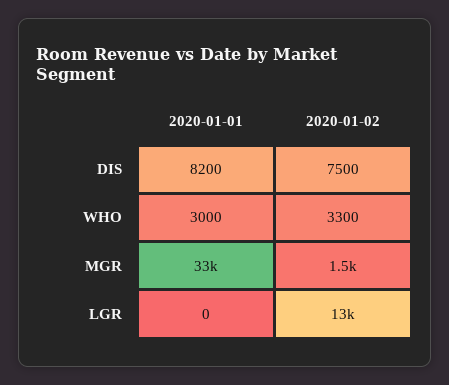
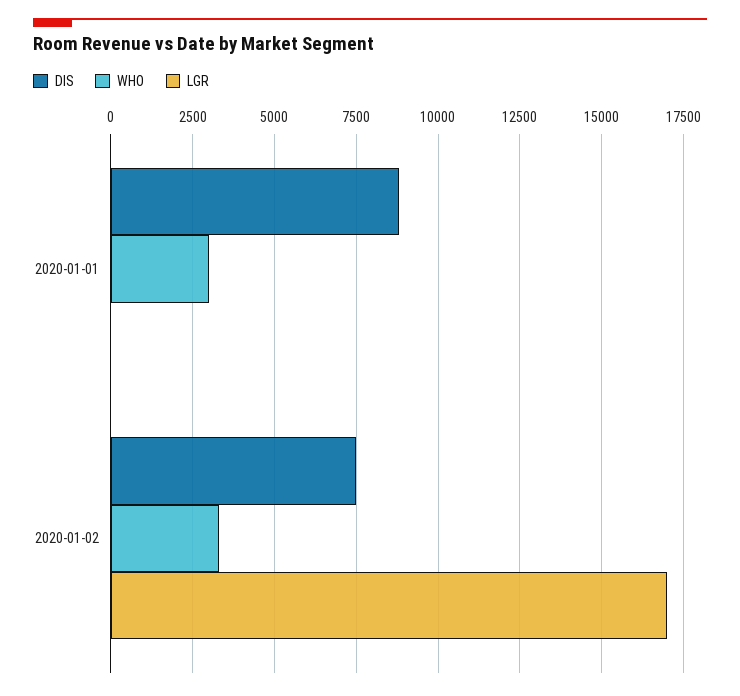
DIS, 2020-01-01: 8200 -> 8750
MGR, 2020-01-01: 33000 -> none
MGR, 2020-01-02: 1500 -> none
LGR, 2020-01-02: 13000 -> 17000

